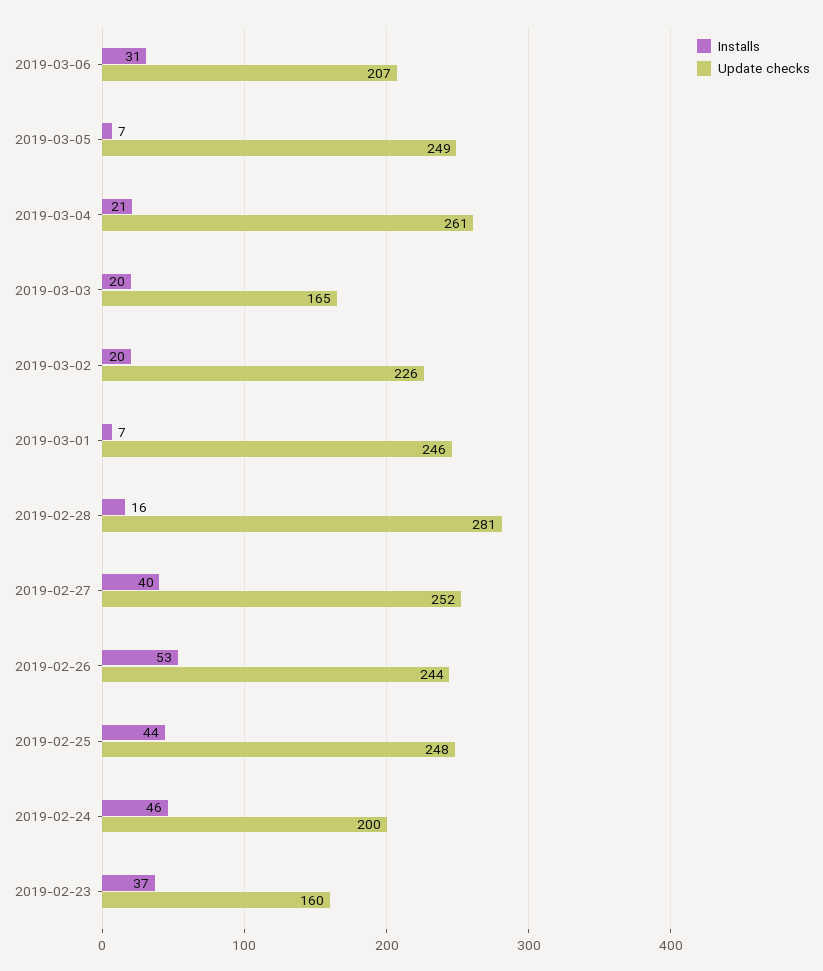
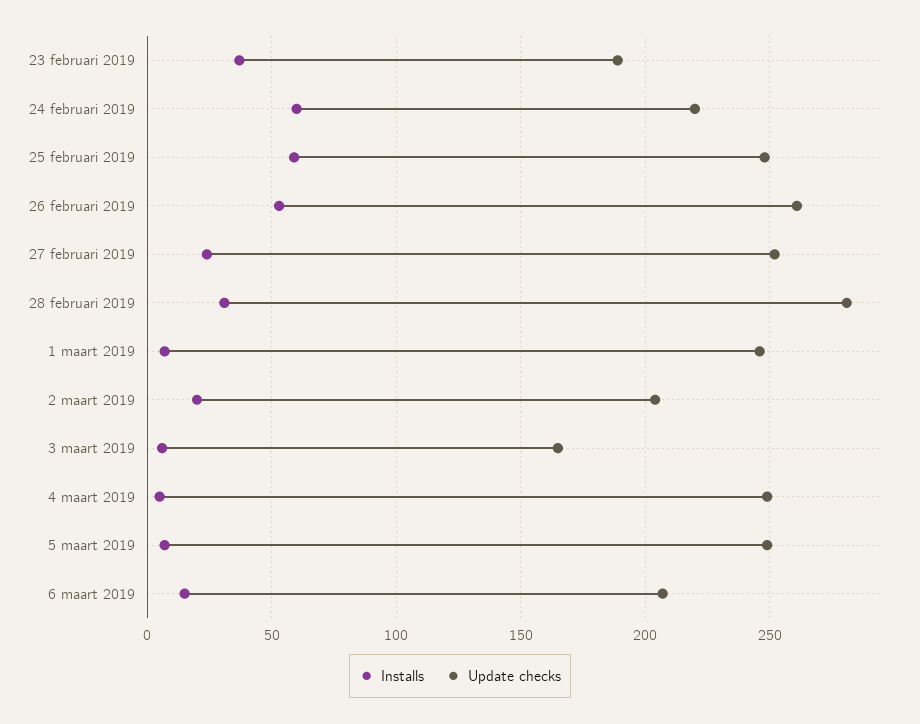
Installs, 2019-03-06: 31 -> 15
Installs, 2019-03-04: 21 -> 5
Update checks, 2019-03-04: 261 -> 250
Installs, 2019-03-03: 20 -> 5
Update checks, 2019-03-02: 226 -> 205
Installs, 2019-02-28: 16 -> 30
Installs, 2019-02-27: 40 -> 25
Update checks, 2019-02-26: 244 -> 260
Installs, 2019-02-25: 44 -> 60
Installs, 2019-02-24: 46 -> 60
Update checks, 2019-02-24: 200 -> 220
Update checks, 2019-02-23: 160 -> 190

